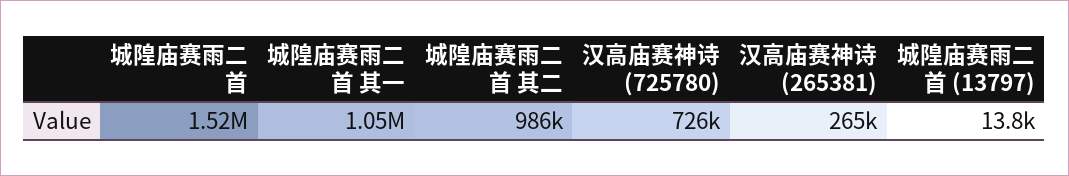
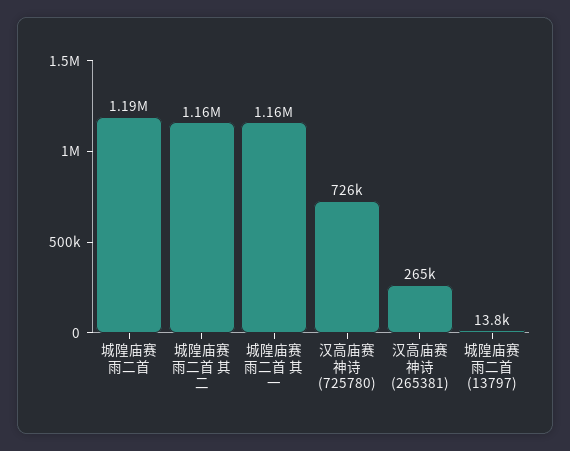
城隍庙赛雨二首: 1520000 -> 1190000
城隍庙赛雨二首 其一: 1050000 -> 1160000
城隍庙赛雨二首 其二: 986000 -> 1160000

